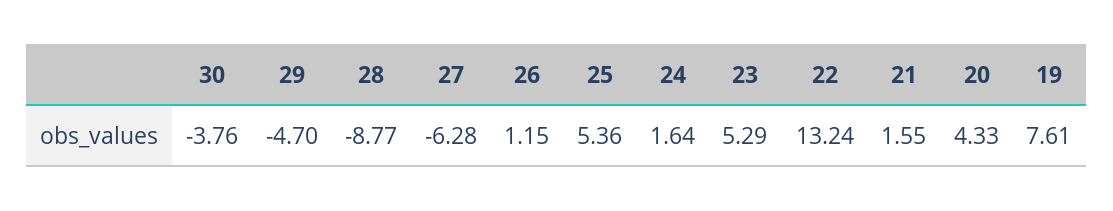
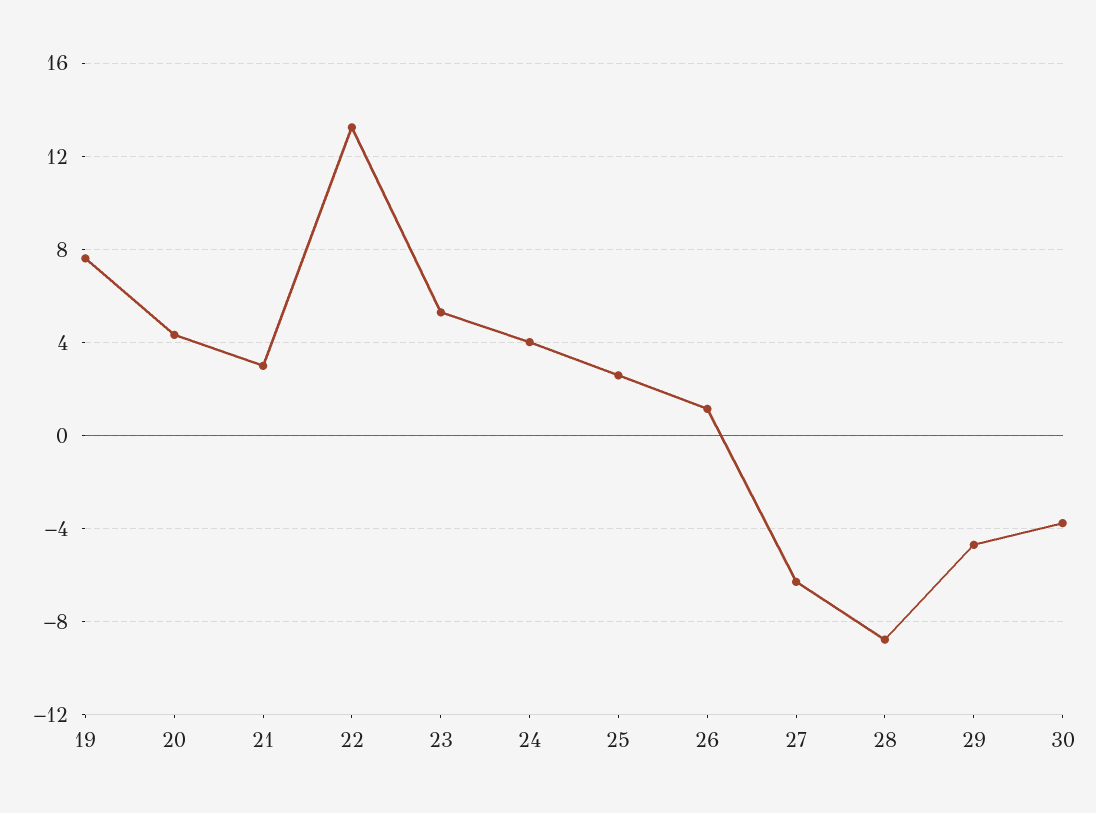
25: 5.36 -> 2.5
24: 1.64 -> 4
21: 1.55 -> 3

